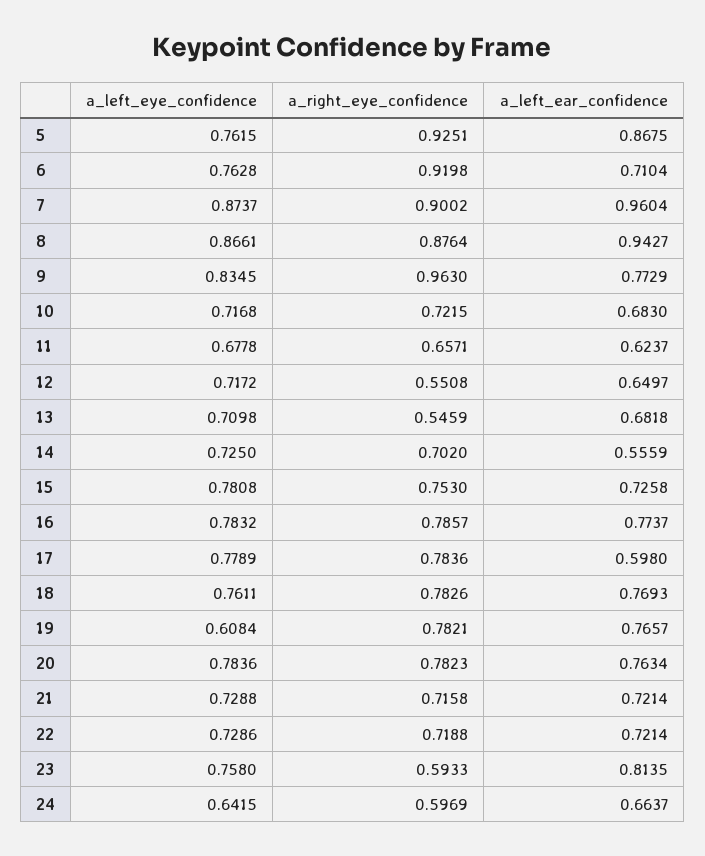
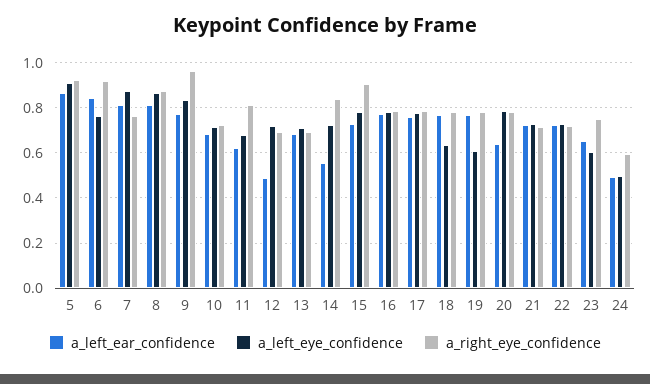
a_left_eye_confidence, 5: 0.7615 -> 0.9
a_left_ear_confidence, 6: 0.7104 -> 0.85
a_right_eye_confidence, 7: 0.9002 -> 0.75
a_left_ear_confidence, 7: 0.9604 -> 0.8
a_left_ear_confidence, 8: 0.9427 -> 0.8
a_right_eye_confidence, 11: 0.6571 -> 0.8
a_right_eye_confidence, 12: 0.5508 -> 0.7
a_left_ear_confidence, 12: 0.6497 -> 0.5
a_right_eye_confidence, 13: 0.5459 -> 0.7
a_right_eye_confidence, 14: 0.702 -> 0.85
a_right_eye_confidence, 15: 0.753 -> 0.9
a_left_ear_confidence, 17: 0.598 -> 0.75
a_left_eye_confidence, 18: 0.7611 -> 0.65
a_left_ear_confidence, 20: 0.7634 -> 0.65
a_left_eye_confidence, 23: 0.758 -> 0.6
a_right_eye_confidence, 23: 0.5933 -> 0.75
a_left_ear_confidence, 23: 0.8135 -> 0.65
a_left_eye_confidence, 24: 0.6415 -> 0.5
a_left_ear_confidence, 24: 0.6637 -> 0.5

